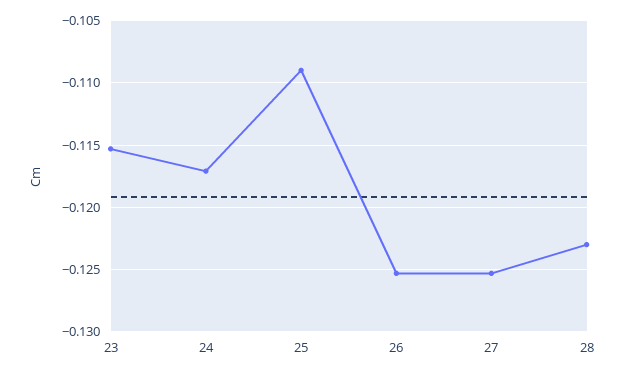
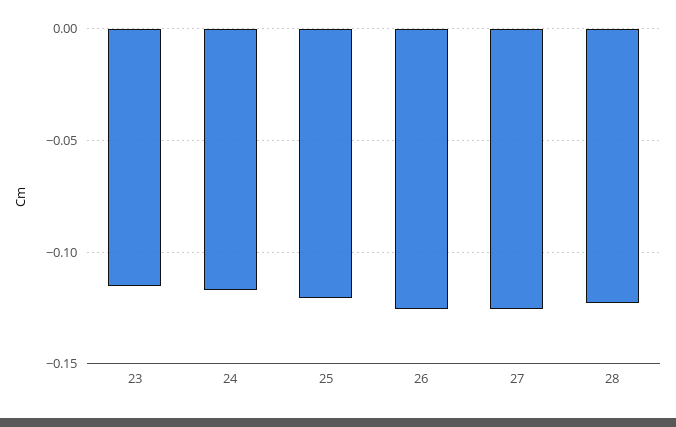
25: -0.109 -> -0.12

